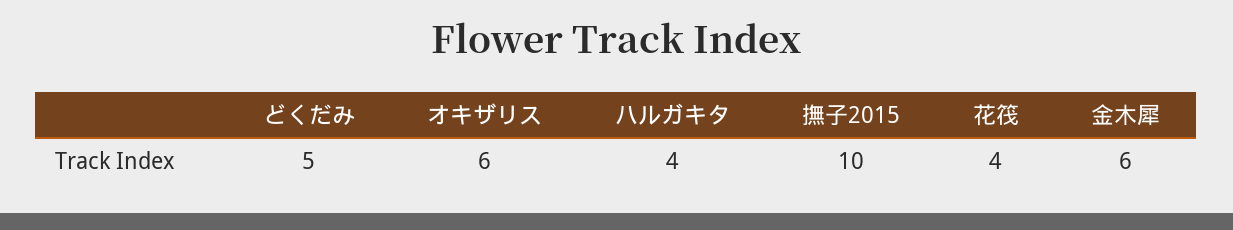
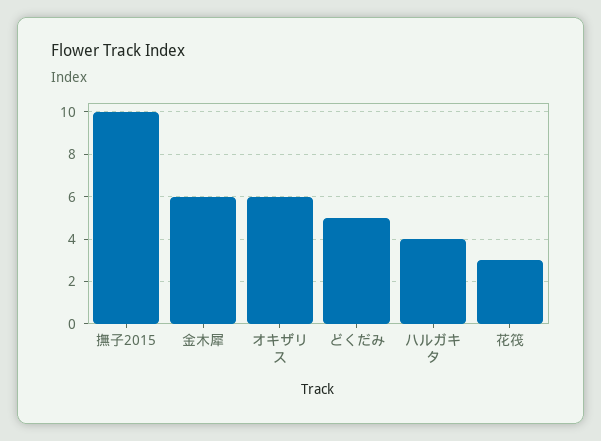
花筏: 4 -> 3

